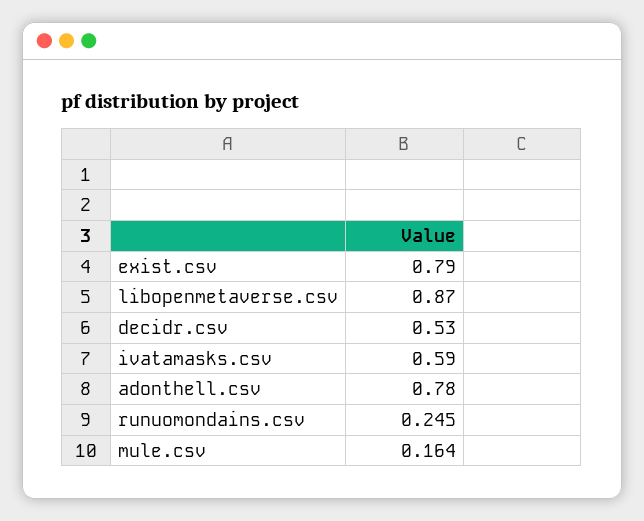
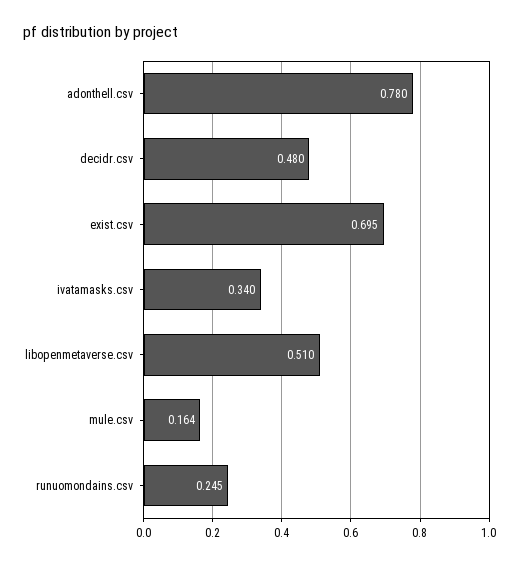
exist.csv: 0.79 -> 0.695
libopenmetaverse.csv: 0.87 -> 0.51
decidr.csv: 0.53 -> 0.48
ivatamasks.csv: 0.59 -> 0.34

